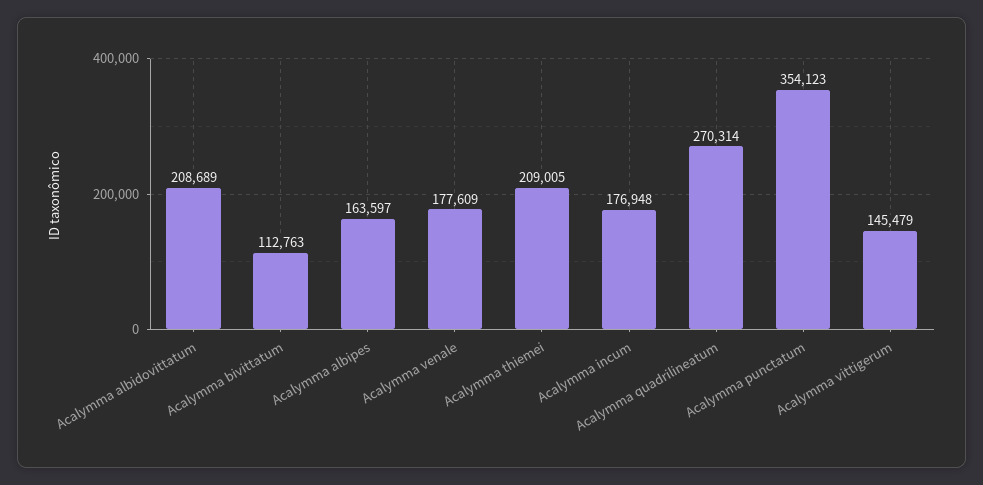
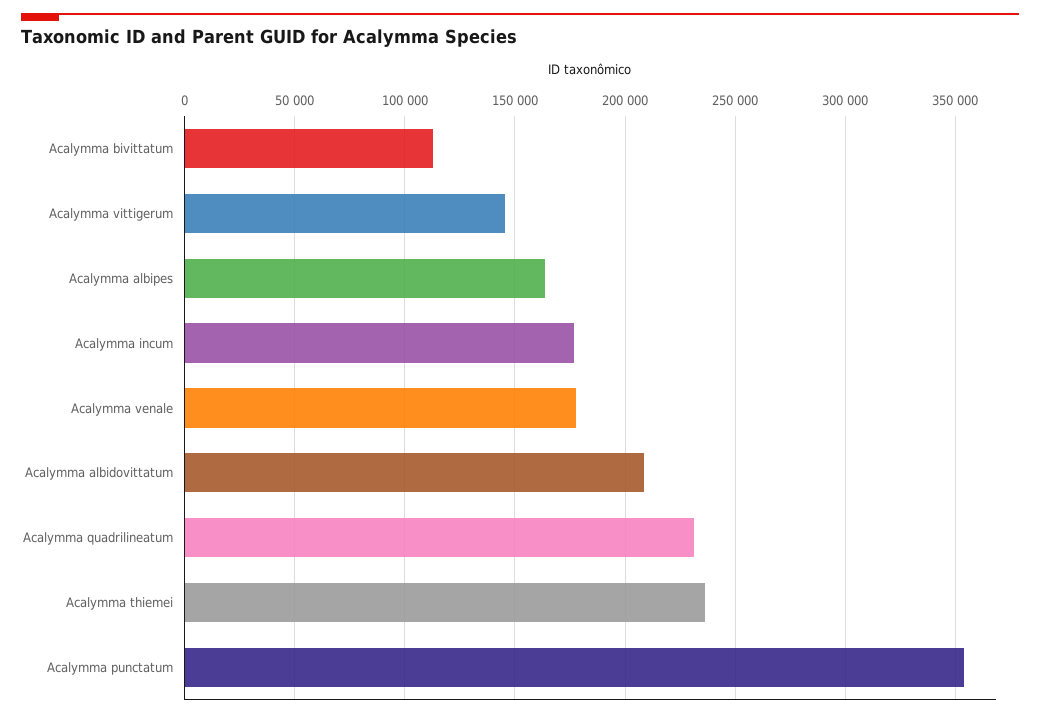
Acalymma thiemei: 209005 -> 235000
Acalymma quadrilineatum: 270314 -> 230000

